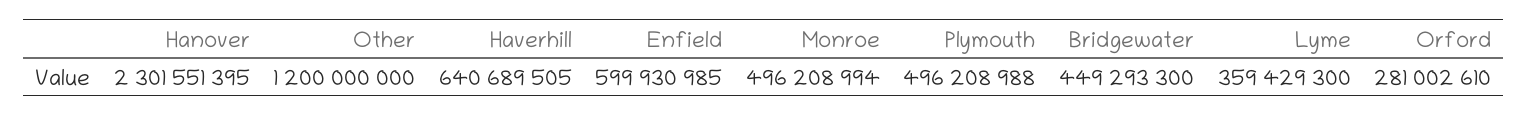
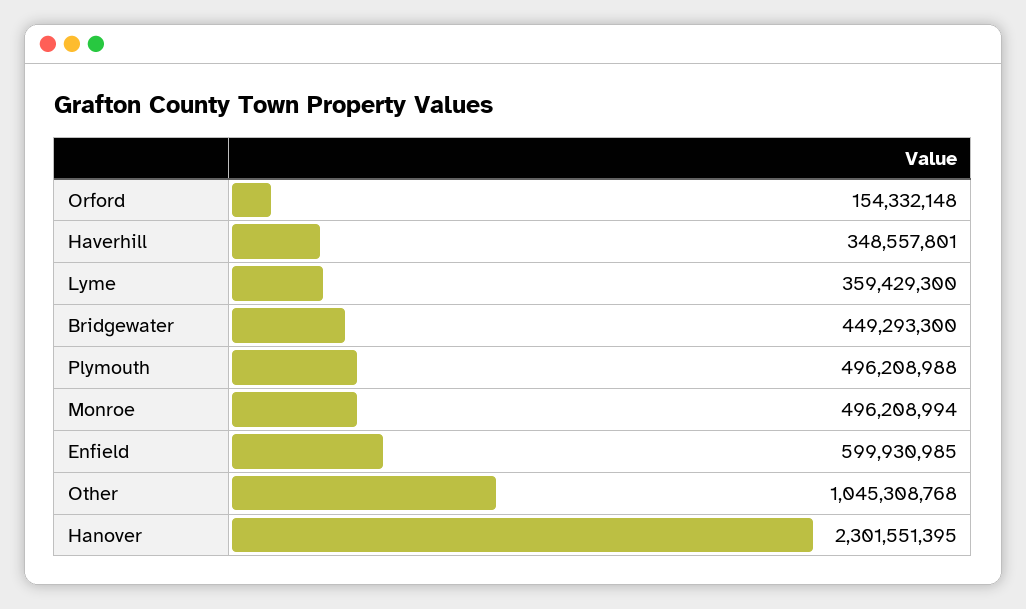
Other: 1200000000 -> 1045308768
Haverhill: 640689505 -> 348557801
Orford: 281002610 -> 154332148

